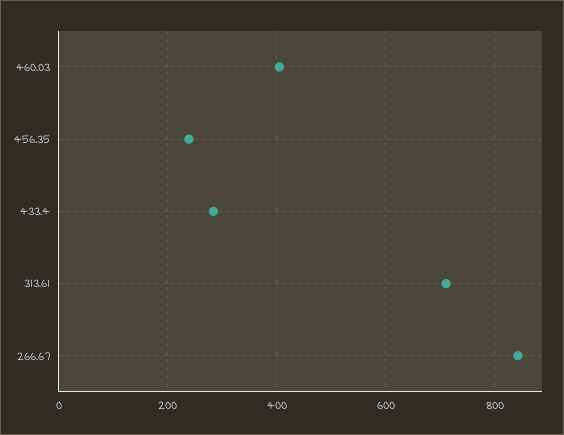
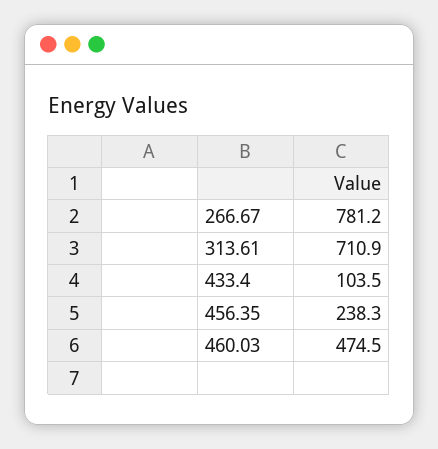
460.03: 400 -> 474.5
433.4: 280 -> 103.5
266.67: 840 -> 781.2

